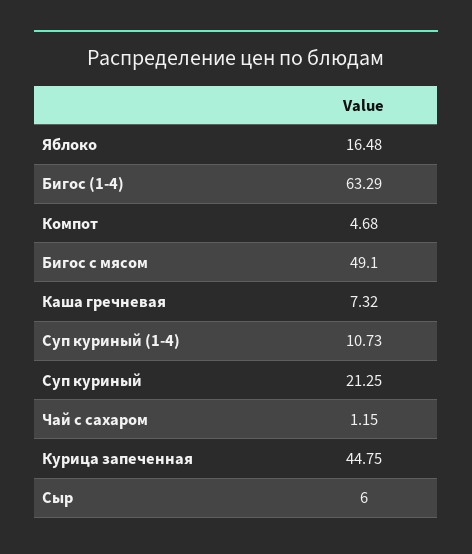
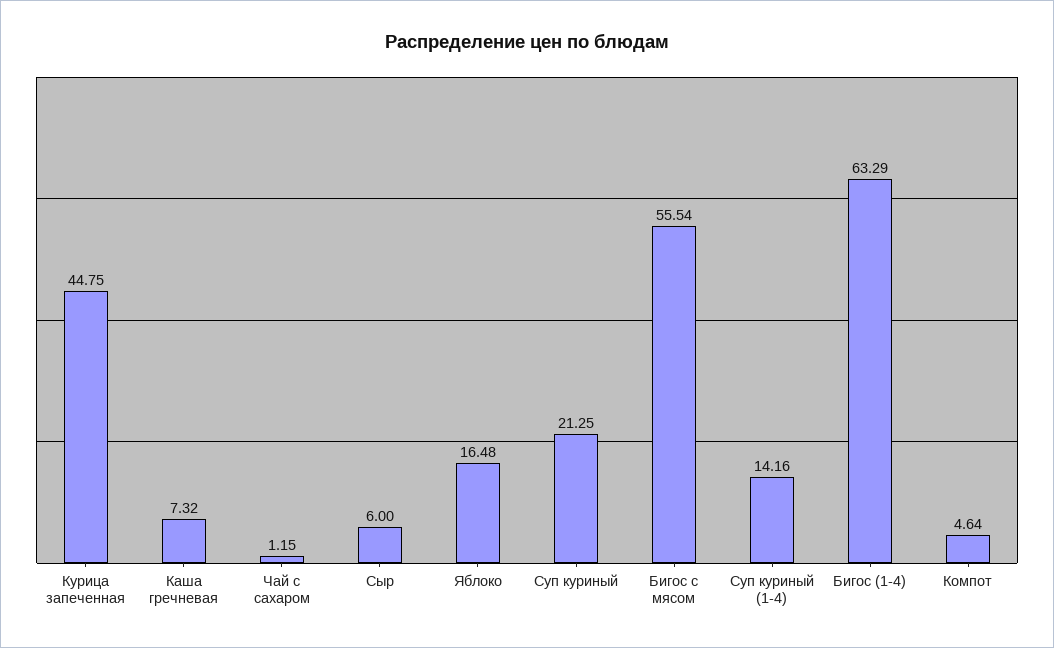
Компот: 4.68 -> 4.64
Бигос с мясом: 49.1 -> 55.54
Суп куриный (1-4): 10.73 -> 14.16

